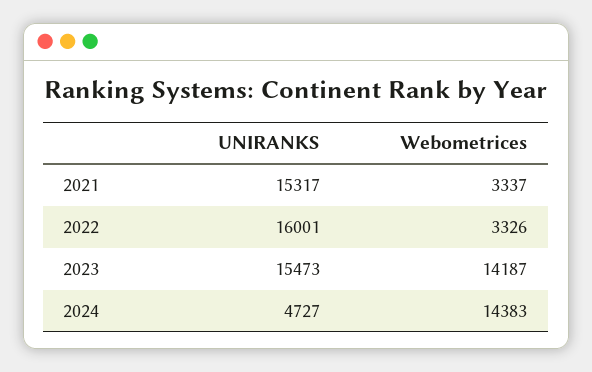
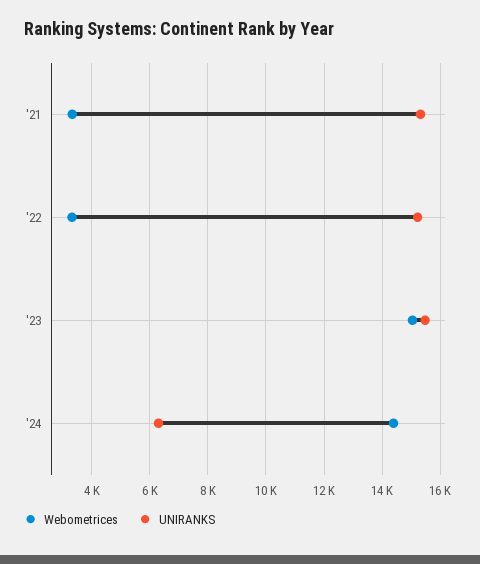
UNIRANKS, 2022: 16001 -> 15250
Webometrices, 2023: 14187 -> 15000
UNIRANKS, 2024: 4727 -> 6250

